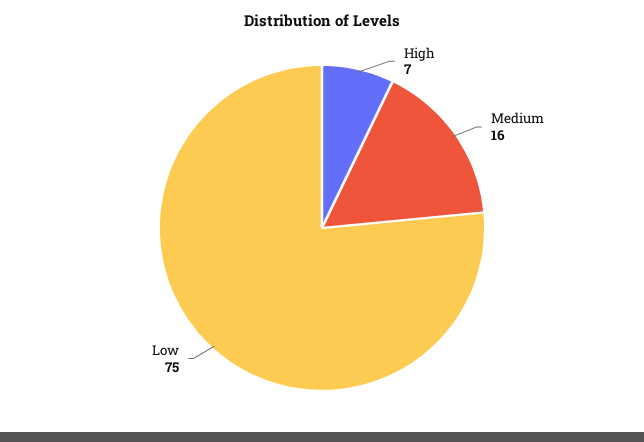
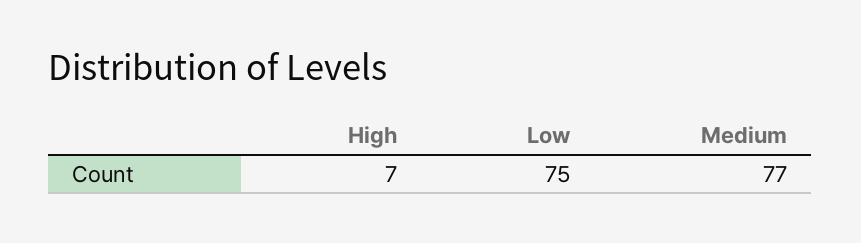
Medium: 16 -> 77

